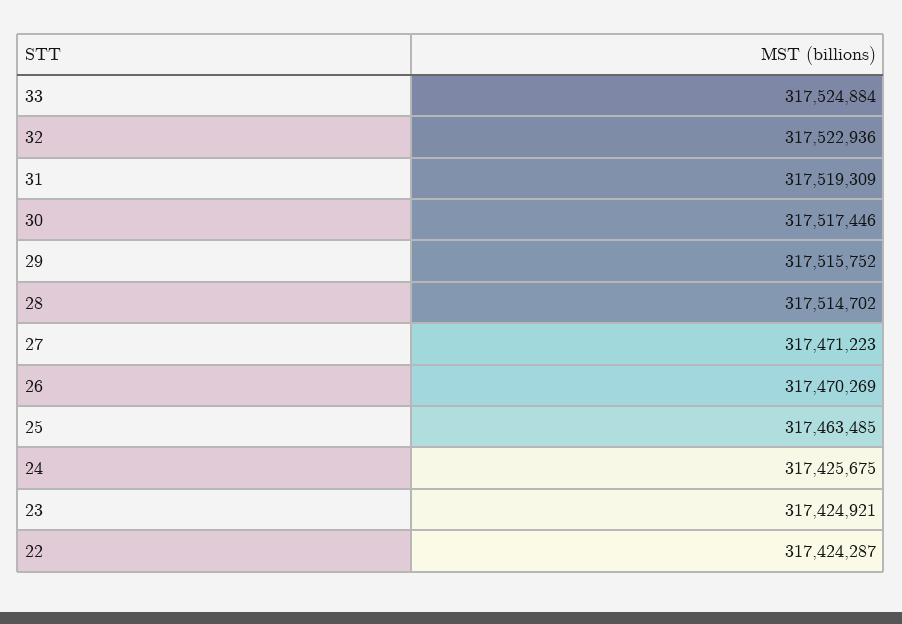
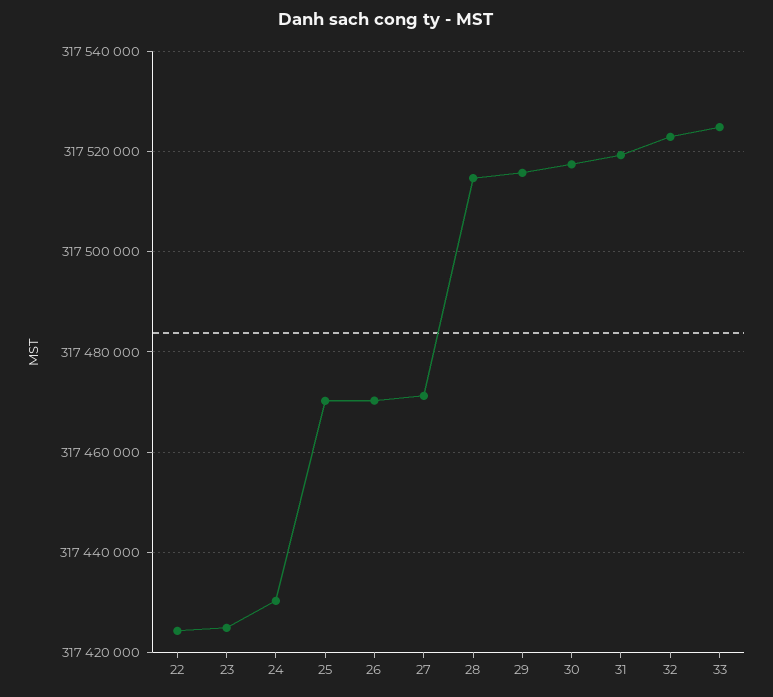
25: 317463485 -> 317470000
24: 317425675 -> 317430000

